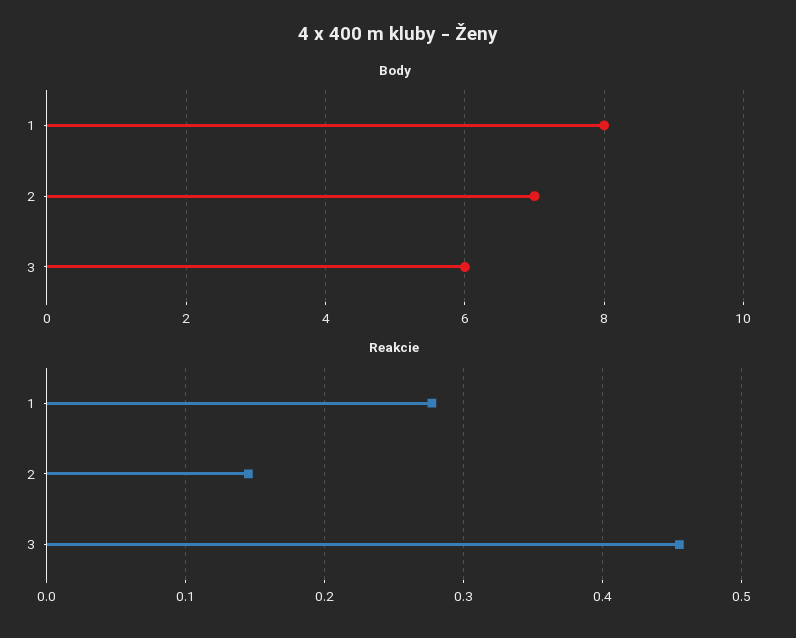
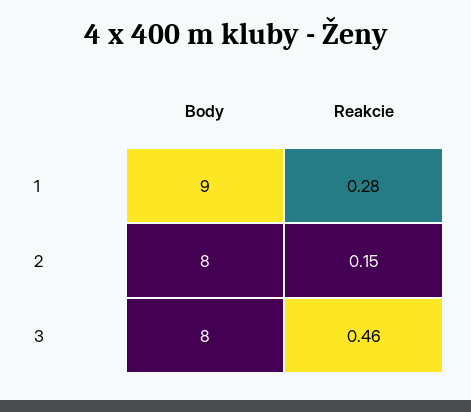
Body, 1: 8 -> 9
Body, 2: 7 -> 8
Body, 3: 6 -> 8

